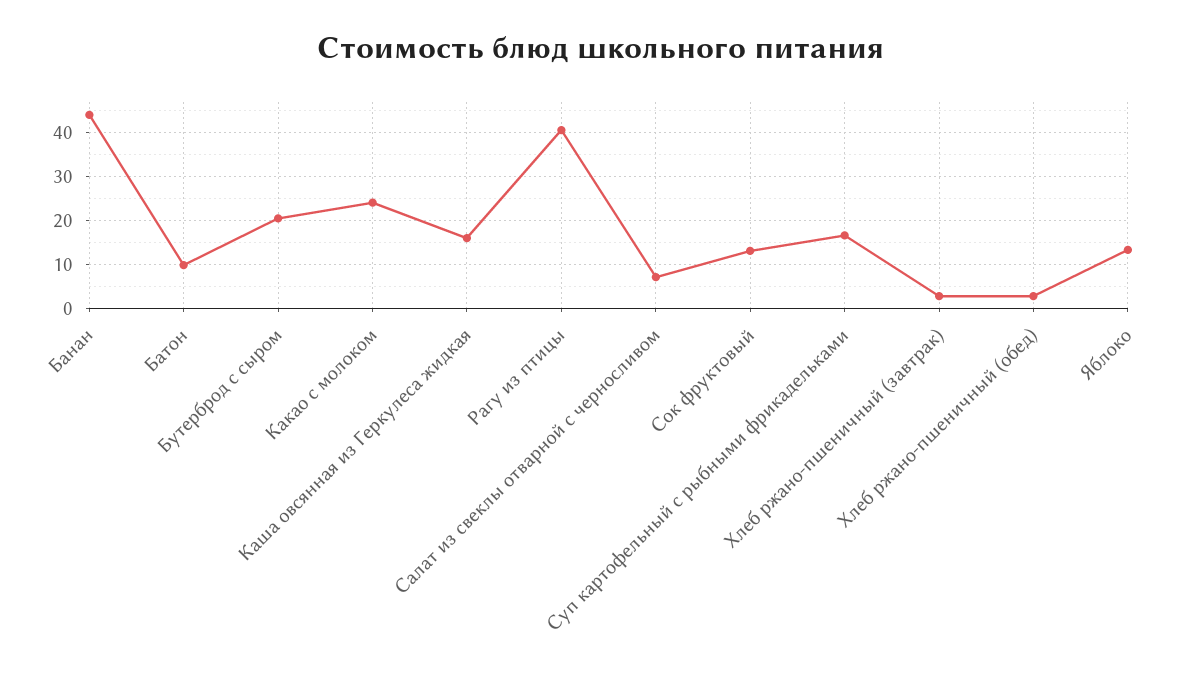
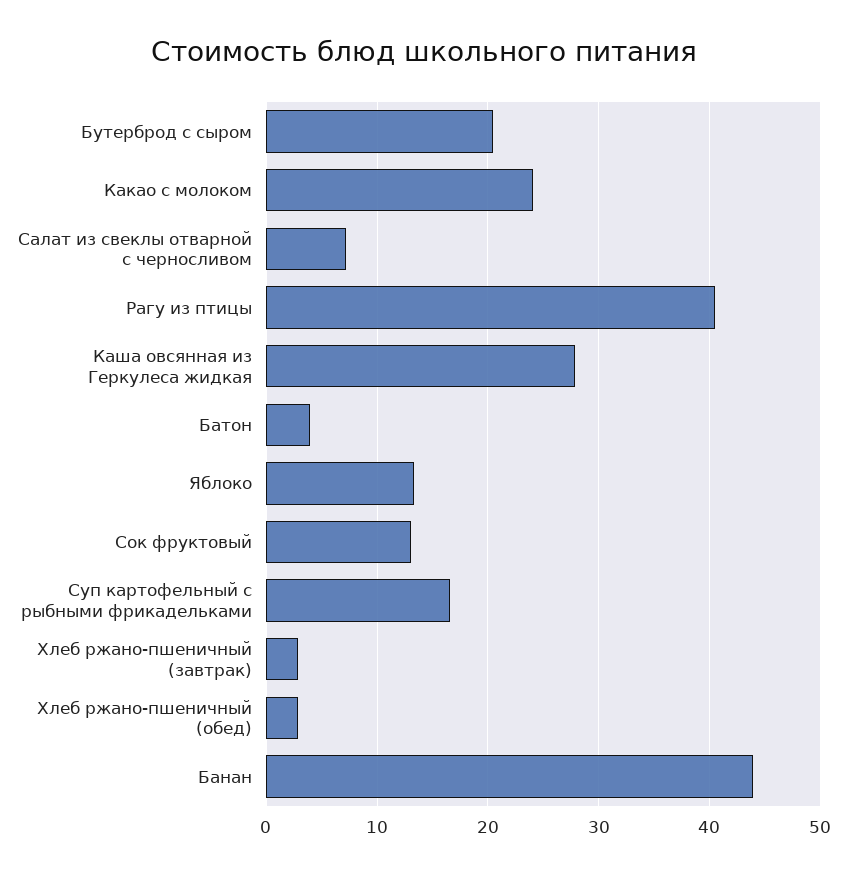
Батон: 10 -> 4
Каша овсянная из Геркулеса жидкая: 16 -> 28

